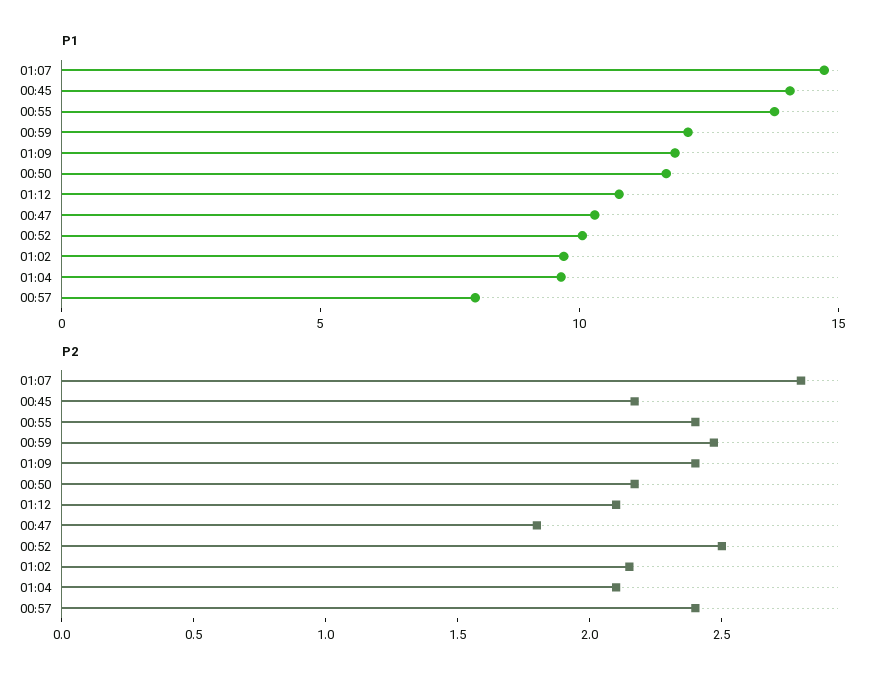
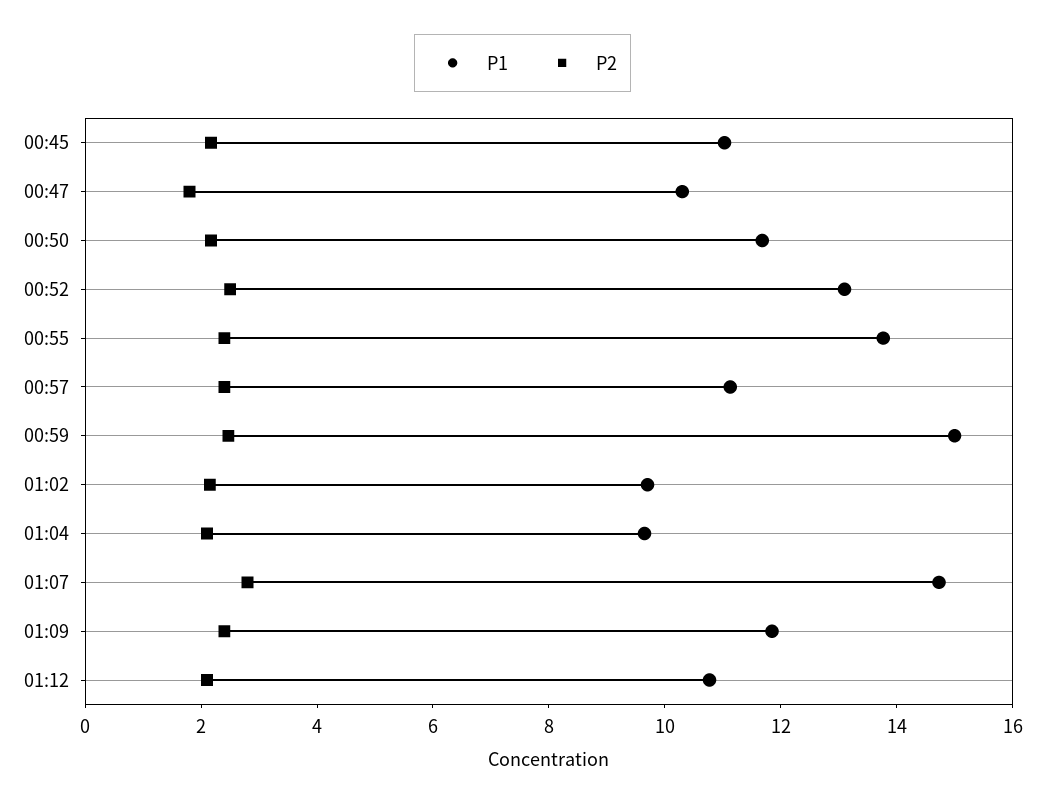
P1, 00:45: 14 -> 11
P1, 00:59: 12 -> 15
P1, 00:52: 10 -> 13
P1, 00:57: 8 -> 11

